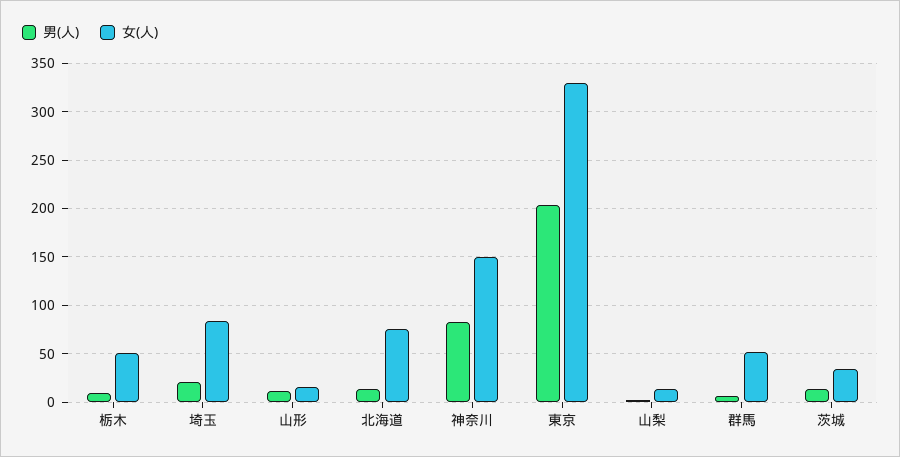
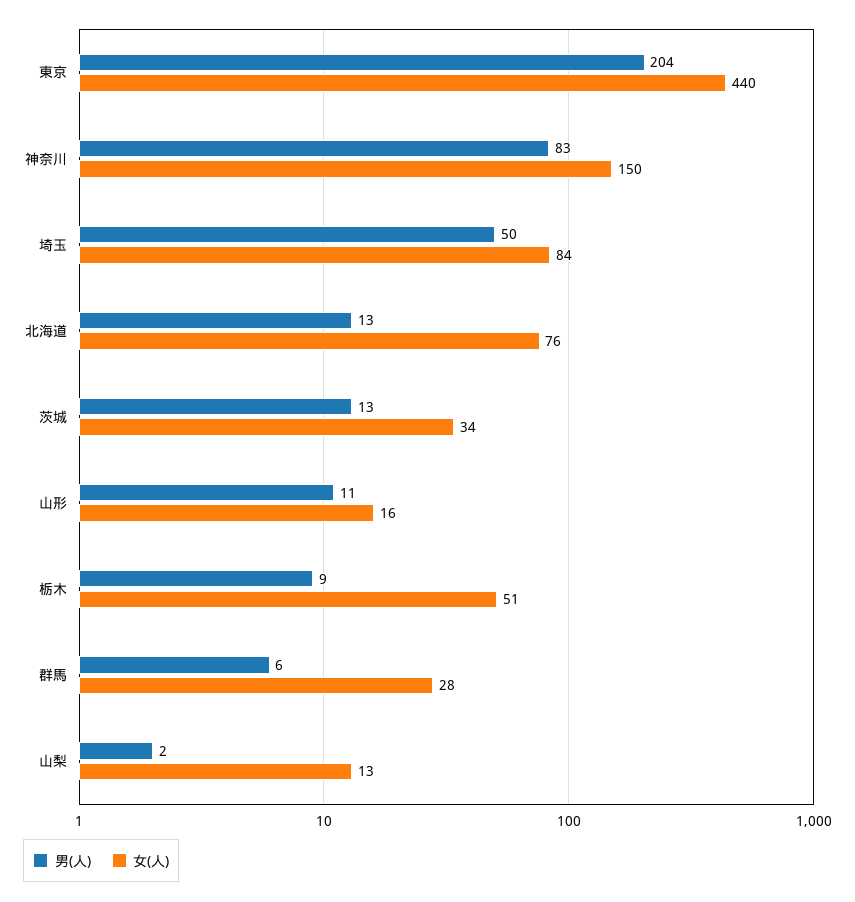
男(人), 埼玉: 20 -> 50
女(人), 東京: 330 -> 440
女(人), 群馬: 50 -> 28

